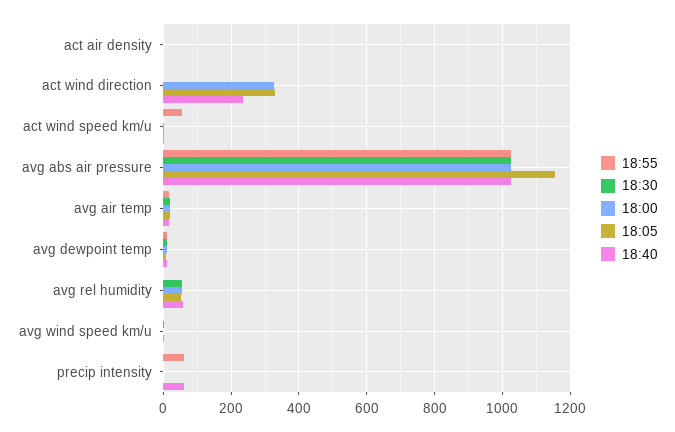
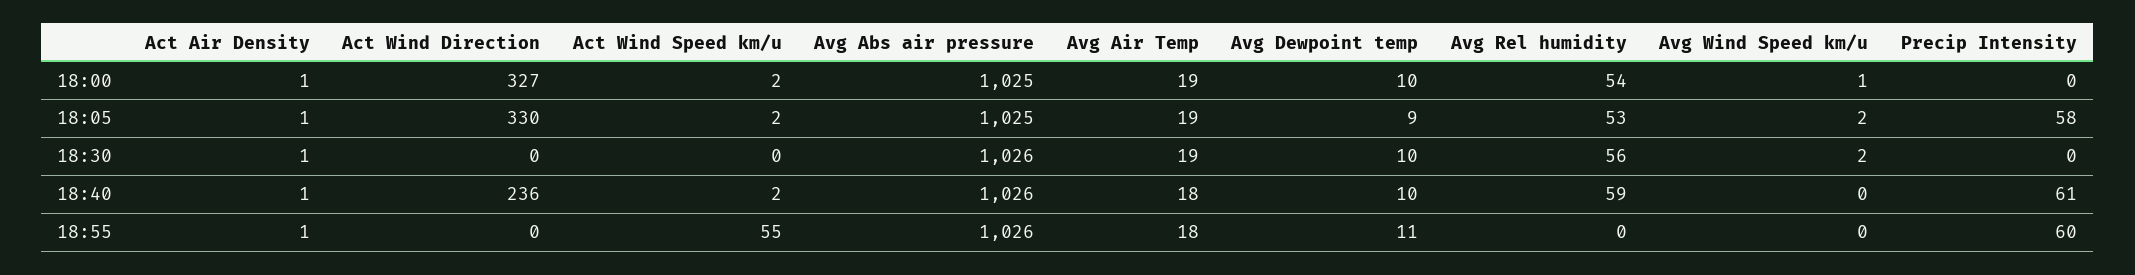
18:05, avg abs air pressure: 1160 -> 1025
18:05, precip intensity: 0 -> 58

